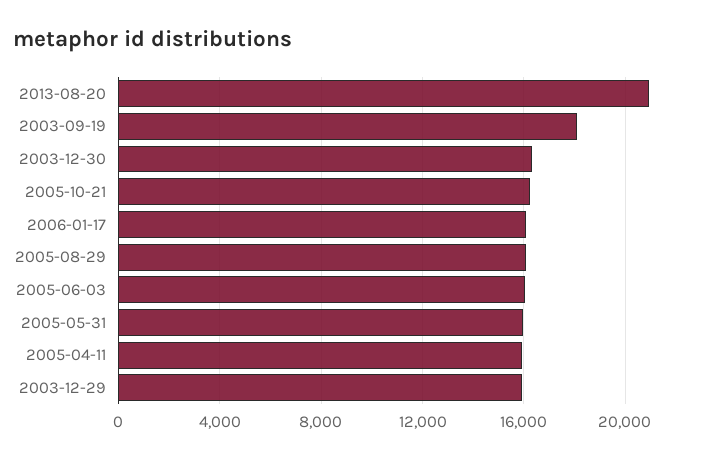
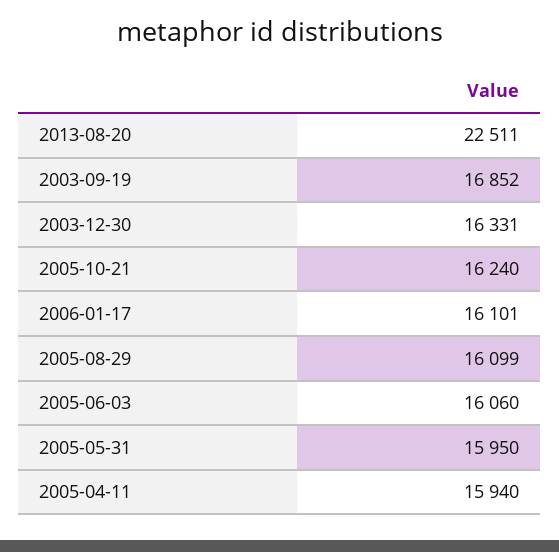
2013-08-20: 21000 -> 22511
2003-09-19: 18000 -> 16852
2003-12-29: 16000 -> none

